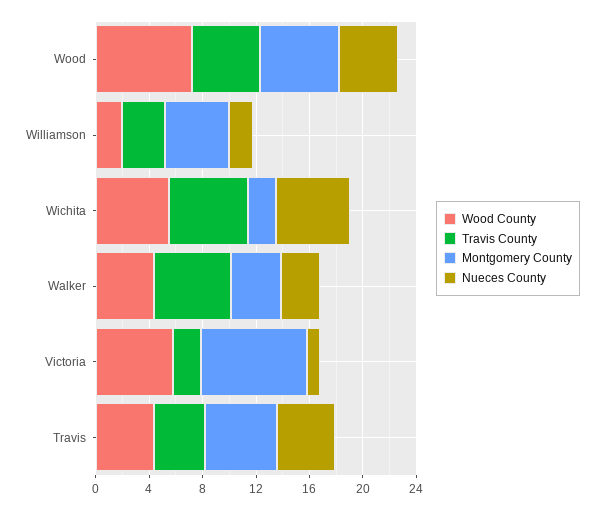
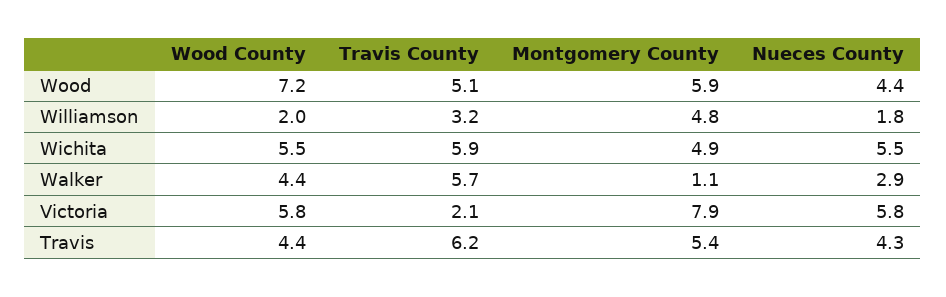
Montgomery County, Wichita: 2 -> 4.9
Montgomery County, Walker: 4 -> 1.1
Nueces County, Victoria: 1 -> 5.8
Travis County, Travis: 4 -> 6.2

